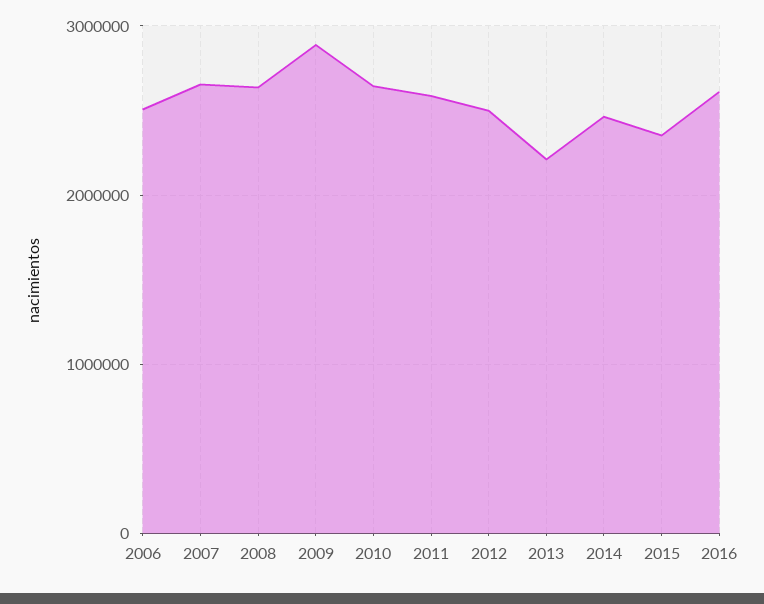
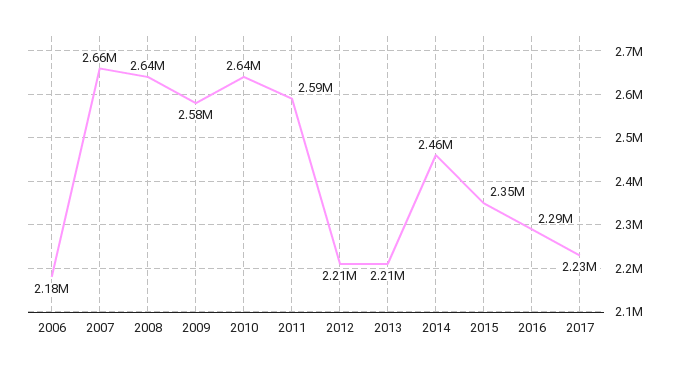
2006: 2500000 -> 2180000
2009: 2900000 -> 2580000
2012: 2500000 -> 2210000
2016: 2600000 -> 2290000
2017: none -> 2230000

